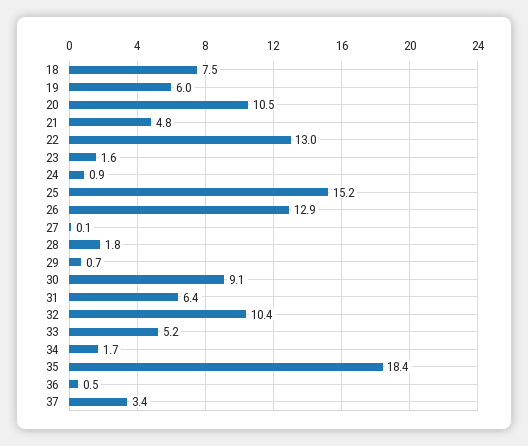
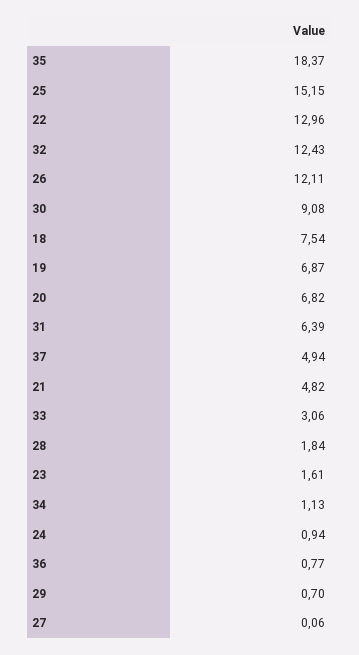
19: 6 -> 6.87
20: 10.5 -> 6.82
26: 12.9 -> 12.11
32: 10.4 -> 12.43
33: 5.2 -> 3.06
34: 1.7 -> 1.13
36: 0.5 -> 0.77
37: 3.4 -> 4.94

